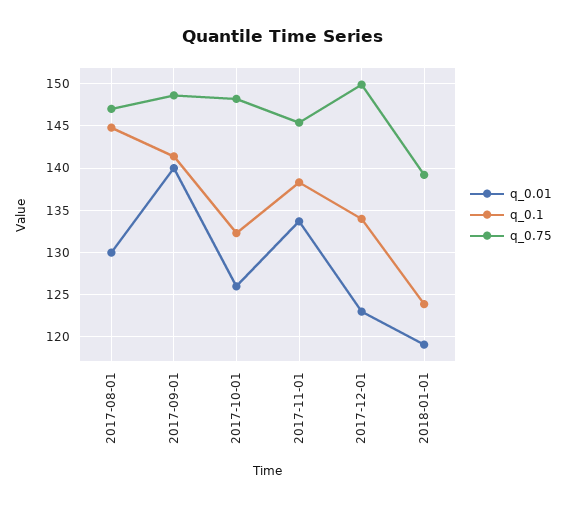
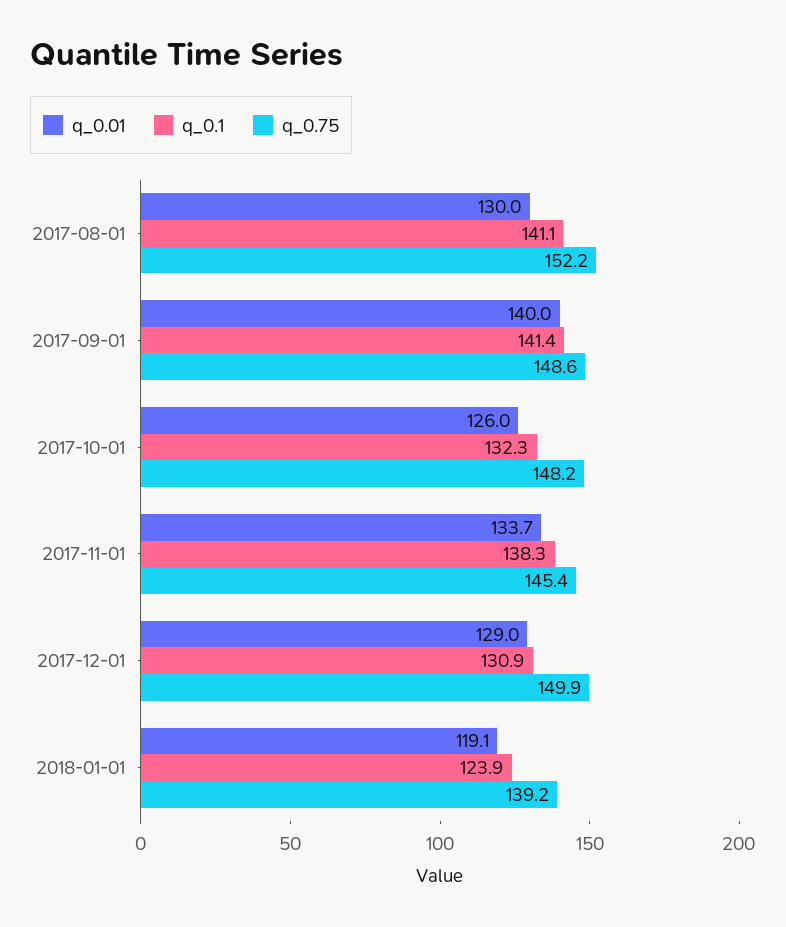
q_0.1, 2017-08-01: 145 -> 141.1
q_0.75, 2017-08-01: 147 -> 152.2
q_0.01, 2017-12-01: 123 -> 129
q_0.1, 2017-12-01: 134 -> 130.9

